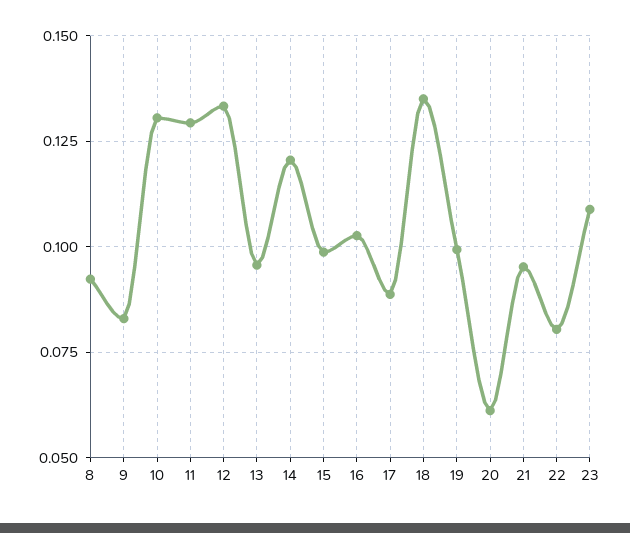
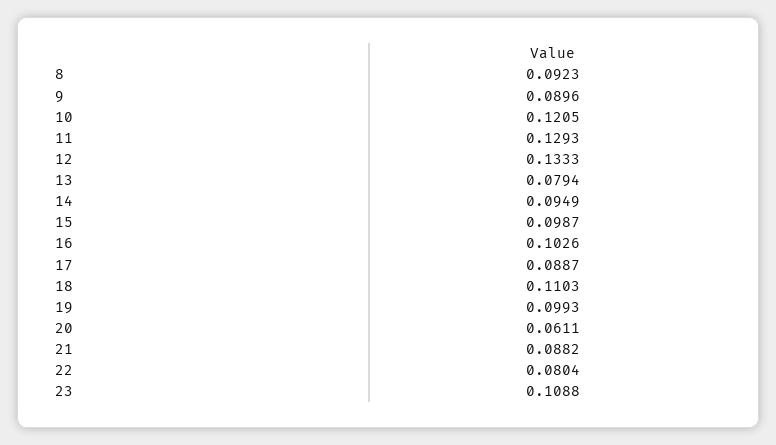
9: 0.0825 -> 0.0896
10: 0.13 -> 0.1205
13: 0.095 -> 0.0794
14: 0.12 -> 0.0949
18: 0.135 -> 0.1103
21: 0.095 -> 0.0882

